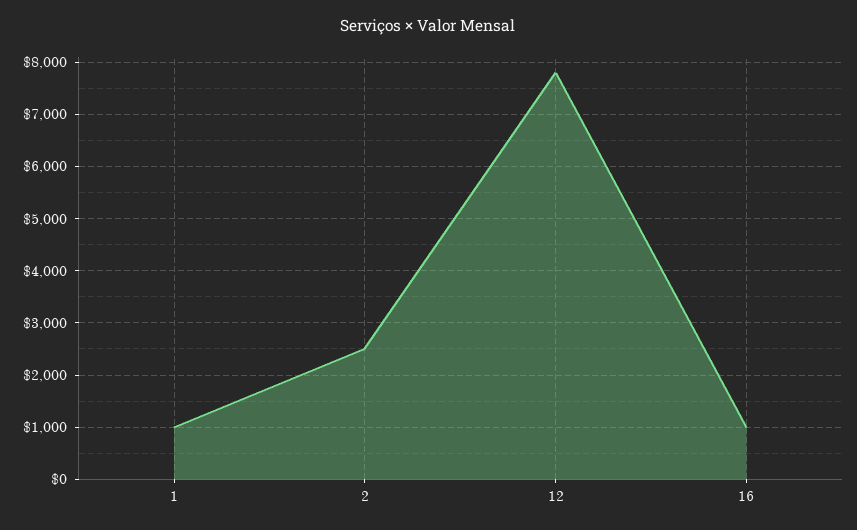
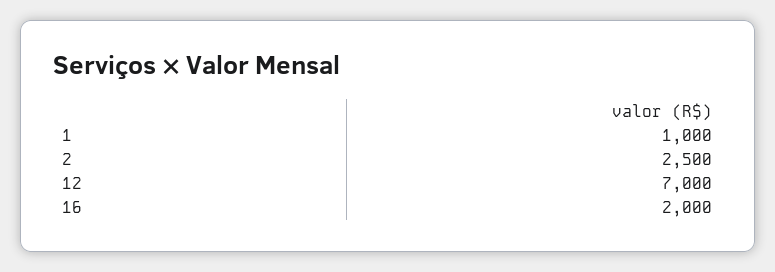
12: 7800 -> 7000
16: 1000 -> 2000

